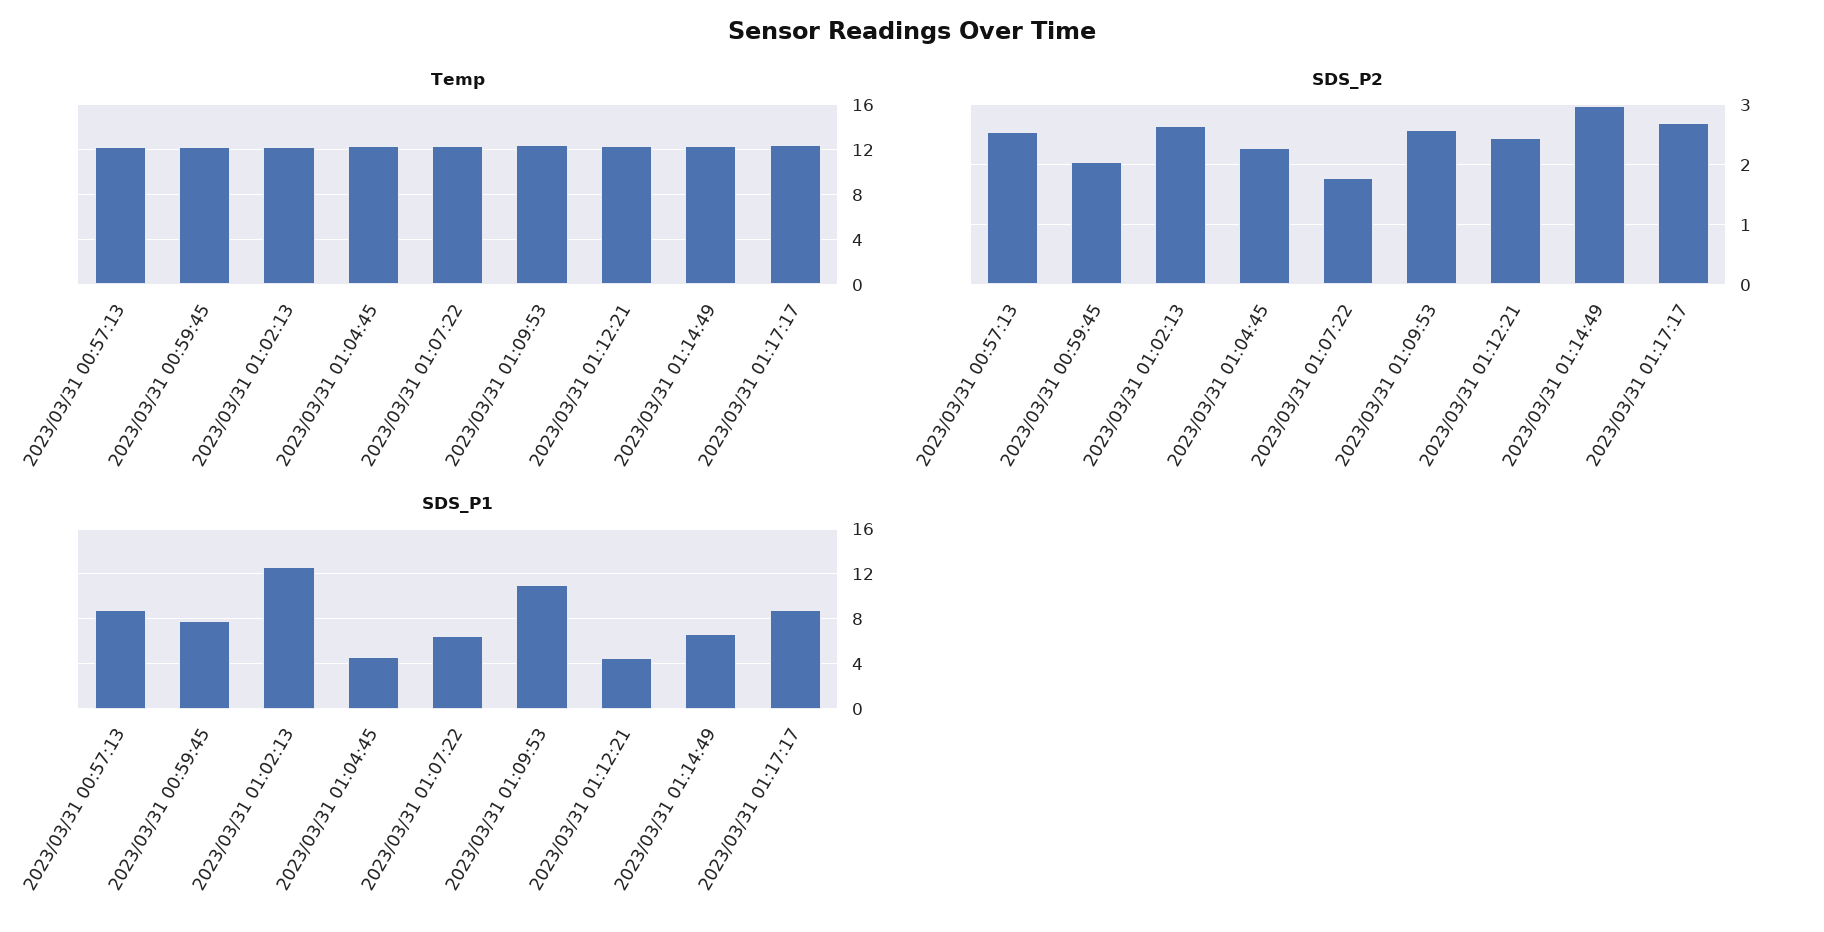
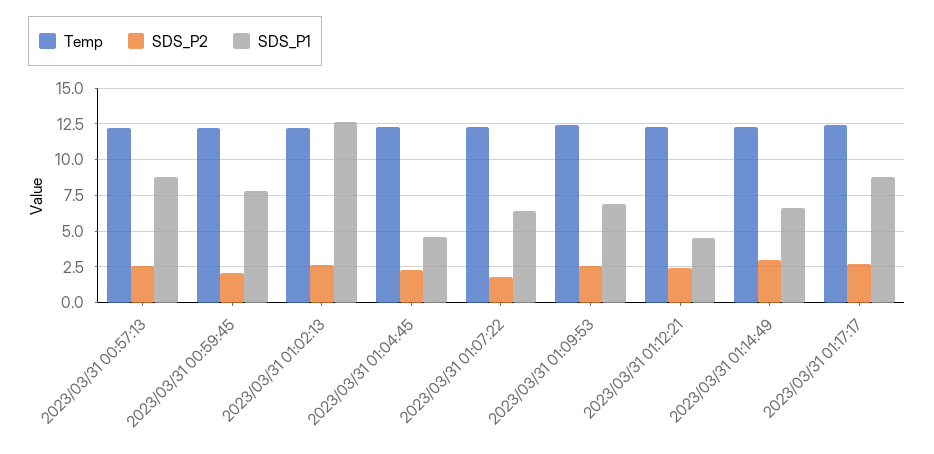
SDS_P1, 2023/03/31 01:09:53: 11 -> 7

